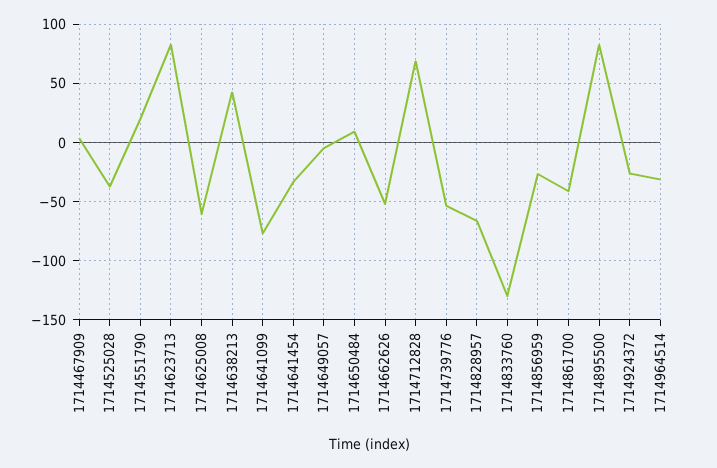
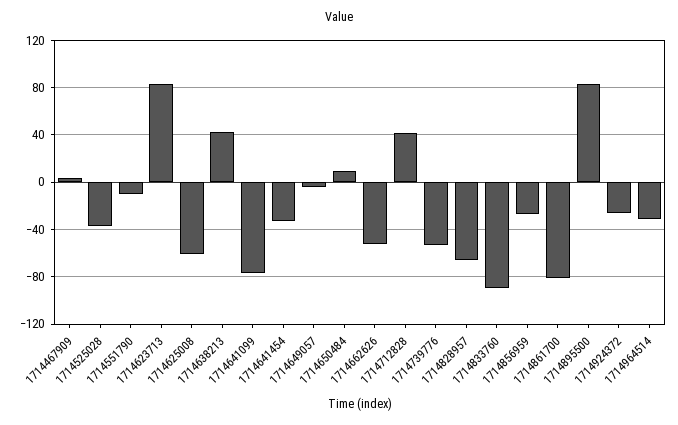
1714551790: 20 -> -10
1714712828: 70 -> 40
1714833760: -130 -> -90
1714861700: -40 -> -80

